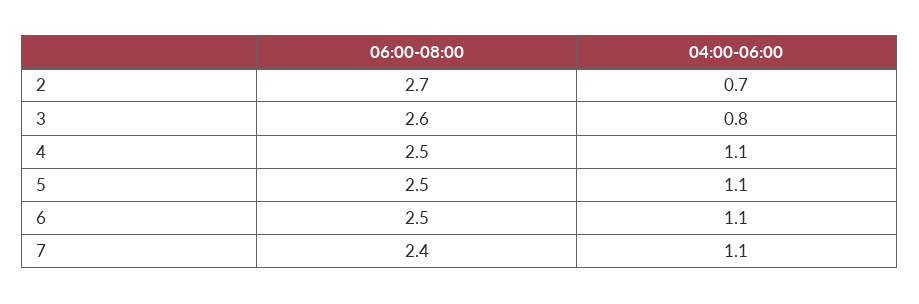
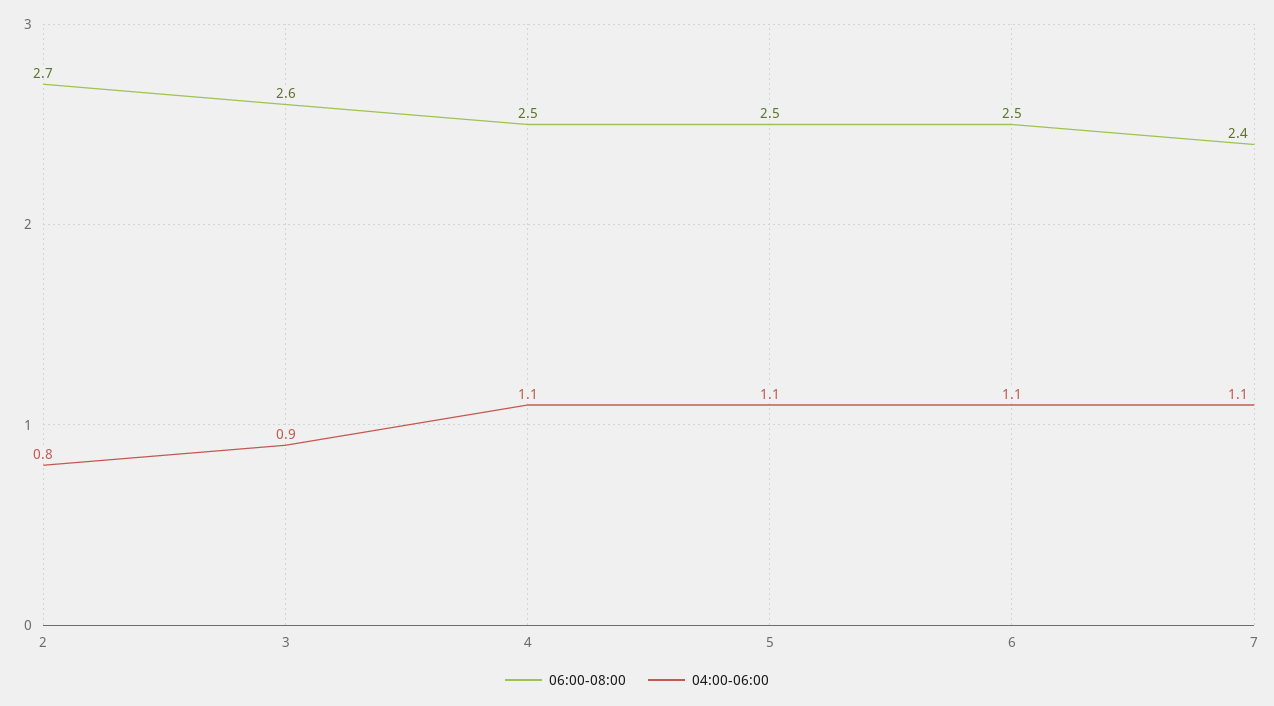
04:00-06:00, 2: 0.7 -> 0.8
04:00-06:00, 3: 0.8 -> 0.9

